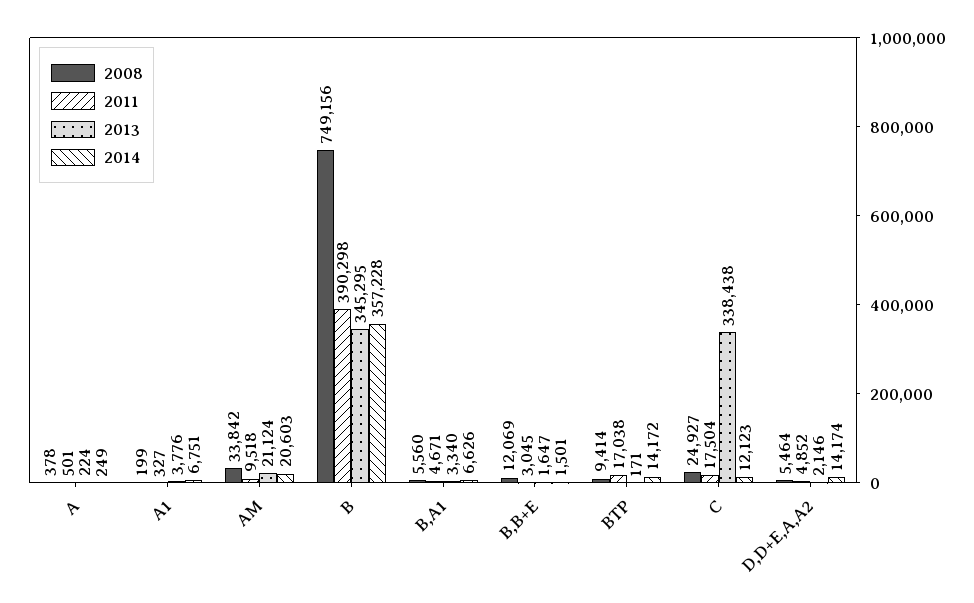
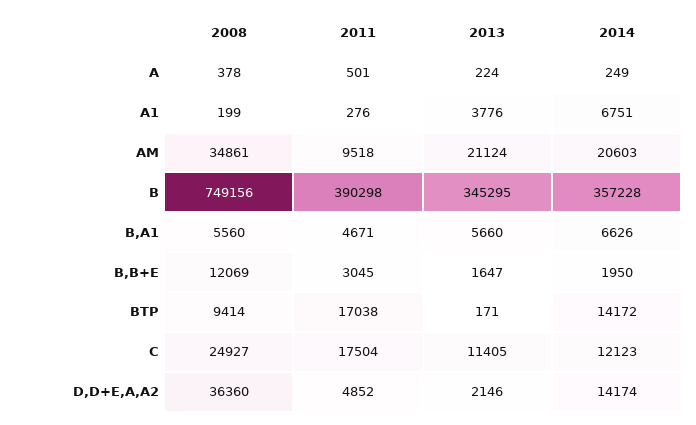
2011, A1: 327 -> 276
2008, AM: 33842 -> 34861
2013, B,A1: 3340 -> 5660
2014, B,B+E: 1501 -> 1950
2013, C: 338438 -> 11405
2008, D,D+E,A,A2: 5464 -> 36360

